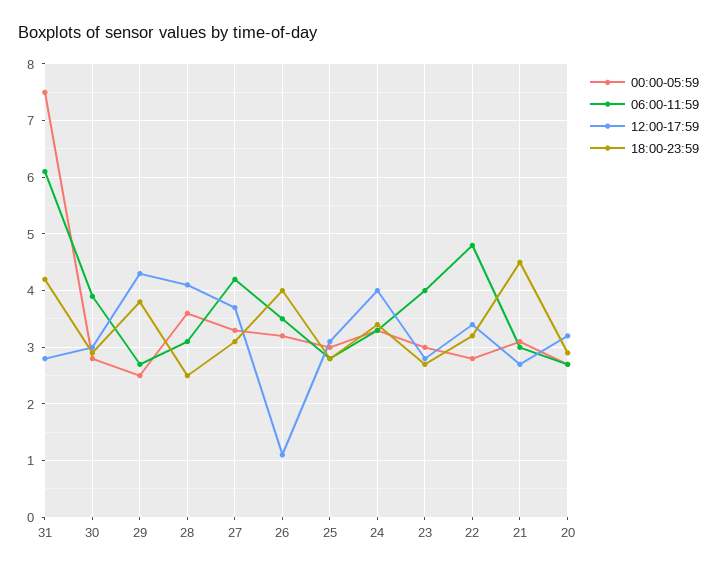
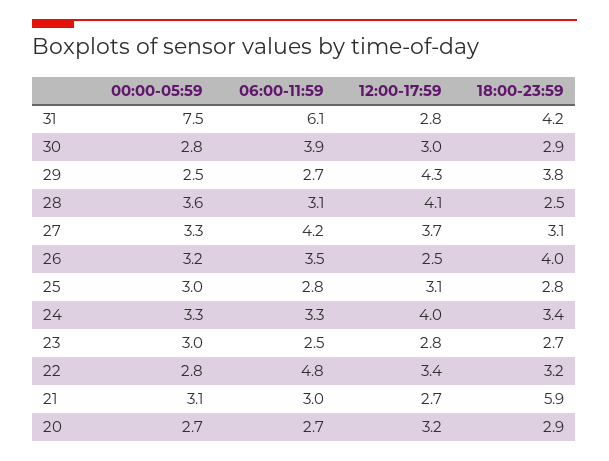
12:00-17:59, 26: 1 -> 2.5
06:00-11:59, 23: 4 -> 2.5
18:00-23:59, 21: 4.5 -> 5.9

